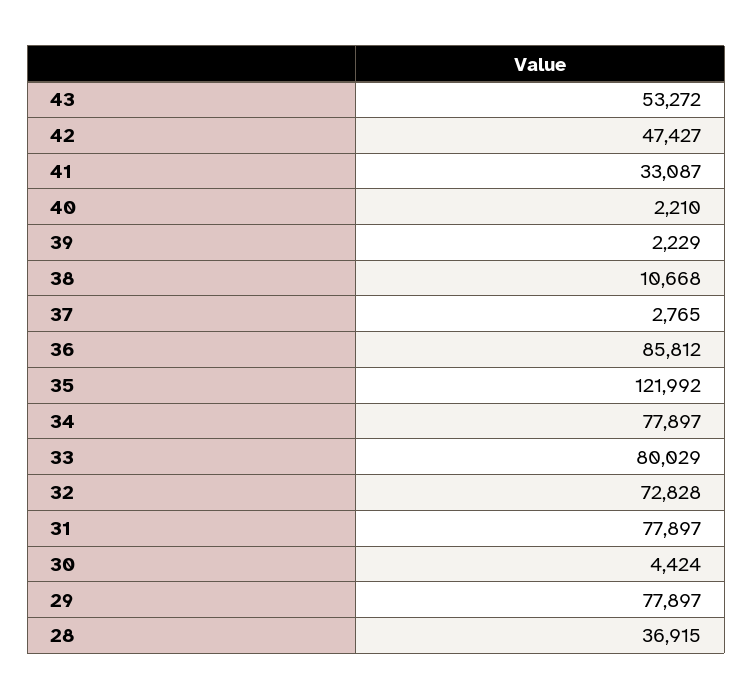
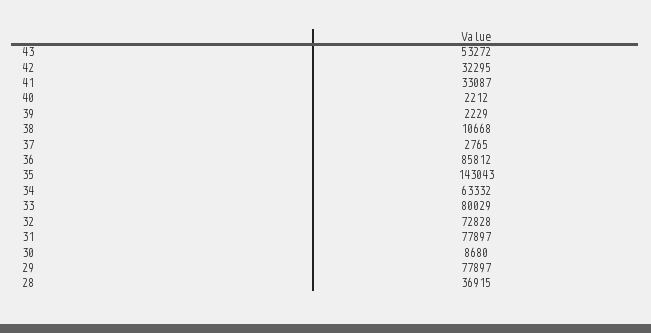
42: 47427 -> 32295
40: 2210 -> 2212
35: 121992 -> 143043
34: 77897 -> 63332
30: 4424 -> 8680

